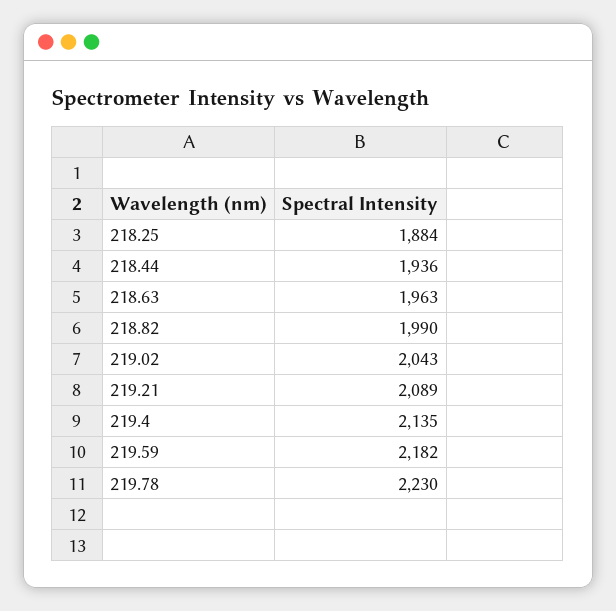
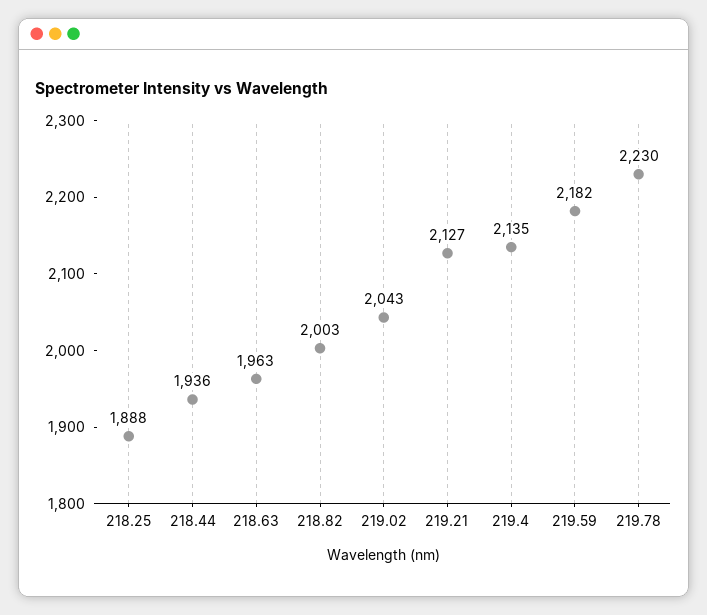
218.25: 1884 -> 1888
218.82: 1990 -> 2003
219.21: 2089 -> 2127

